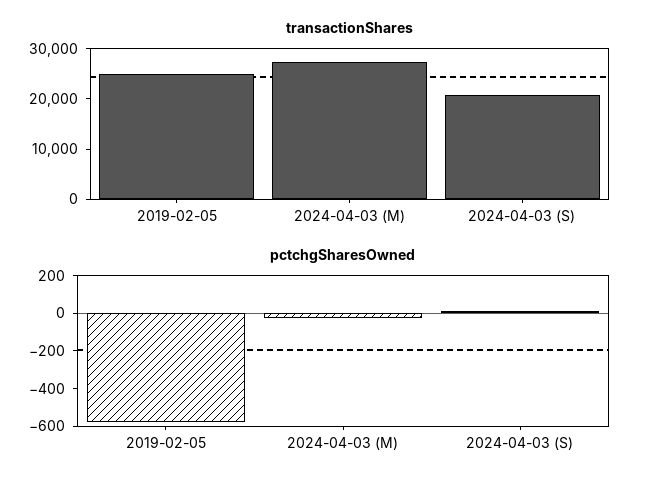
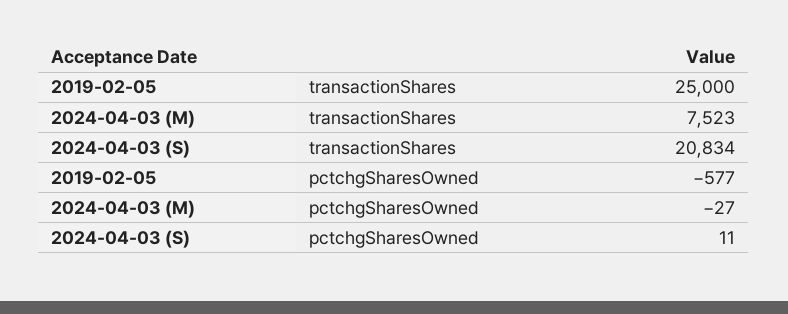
transactionShares, 2024-04-03 (M): 28000 -> 7523

